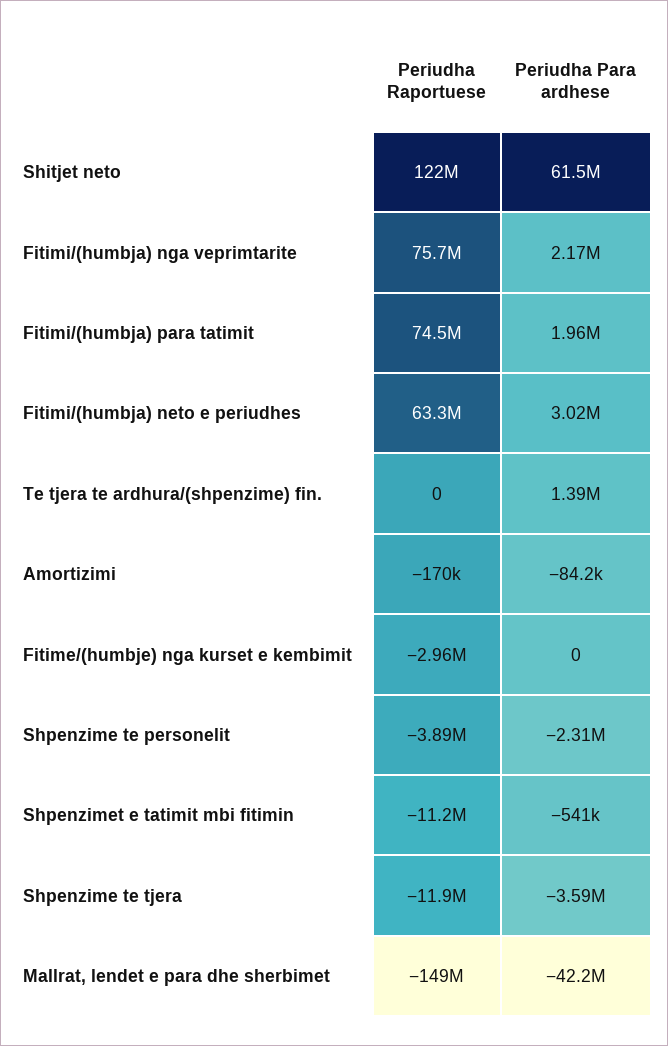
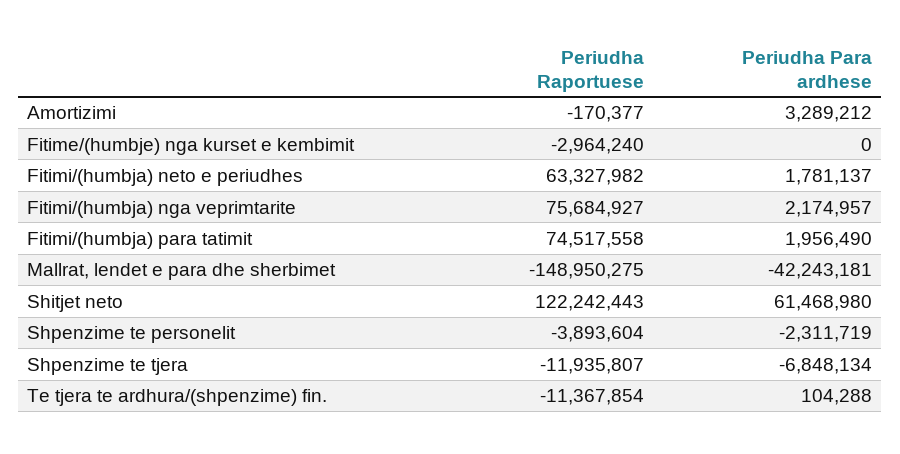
Periudha Para ardhese, Fitimi/(humbja) neto e periudhes: 3020000 -> 1781137
Periudha Raportuese, Te tjera te ardhura/(shpenzime) fin.: 0 -> -11367854
Periudha Para ardhese, Te tjera te ardhura/(shpenzime) fin.: 1390000 -> 104288
Periudha Para ardhese, Amortizimi: -84200 -> 3289212
Periudha Raportuese, Shpenzimet e tatimit mbi fitimin: -11200000 -> none
Periudha Para ardhese, Shpenzimet e tatimit mbi fitimin: -541000 -> none
Periudha Para ardhese, Shpenzime te tjera: -3590000 -> -6848134

